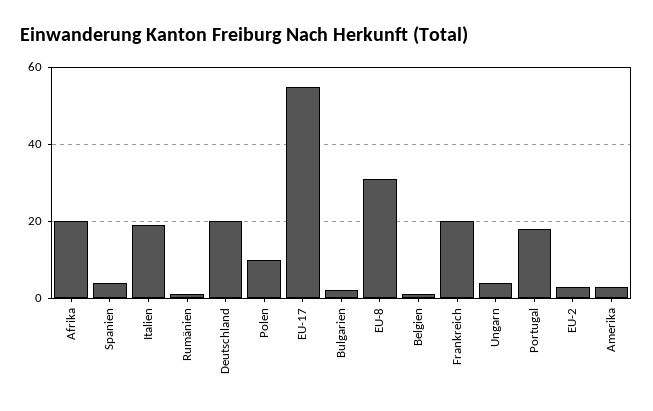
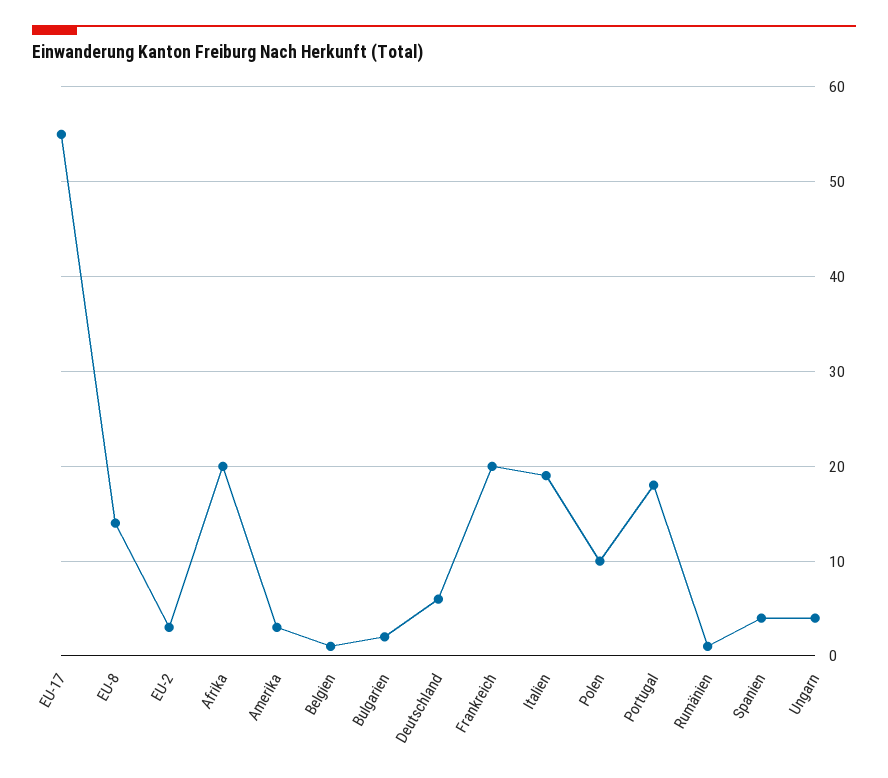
Deutschland: 20 -> 6
EU-8: 30 -> 14

